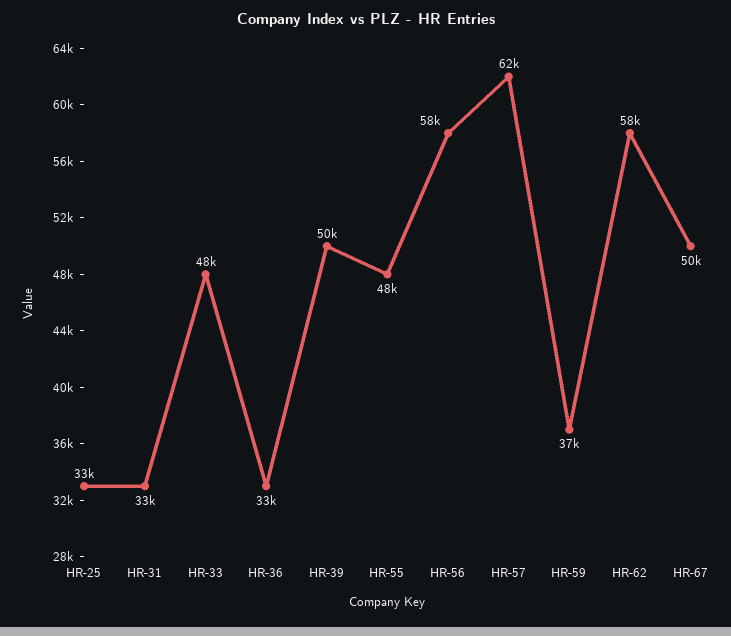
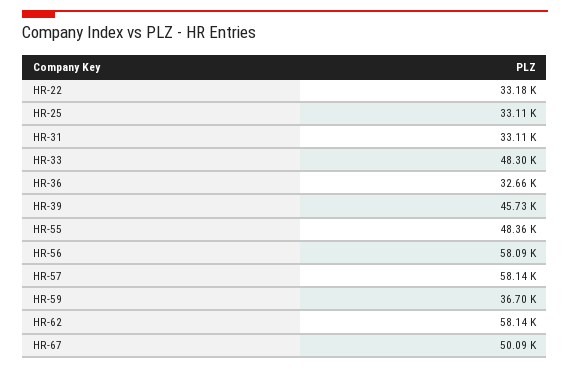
HR-39: 50000 -> 45730
HR-57: 62000 -> 58140
HR-22: none -> 33180

